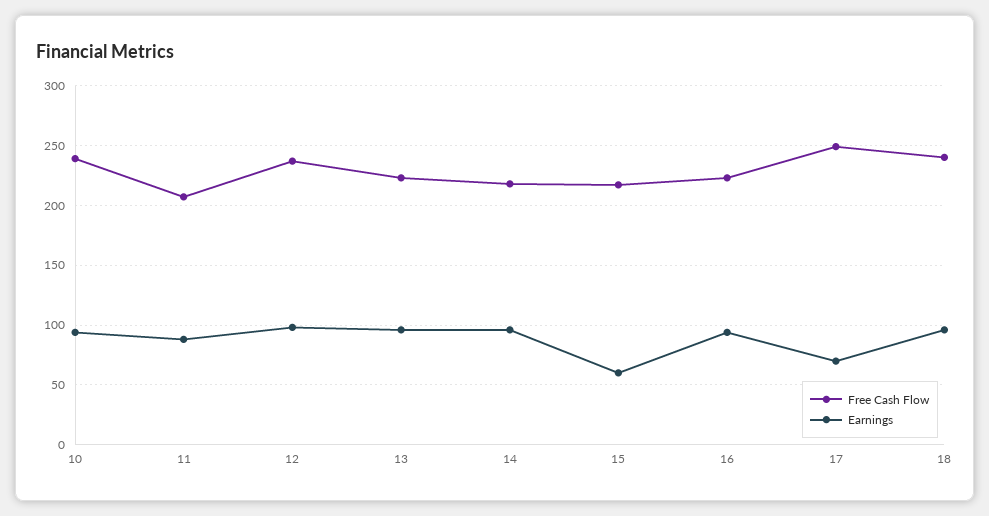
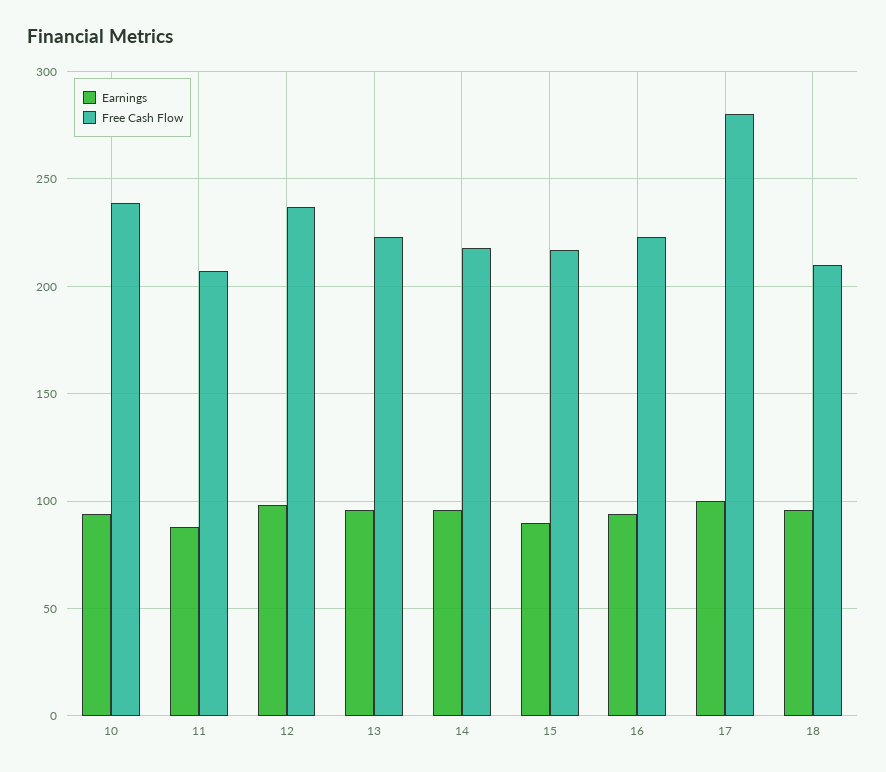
Earnings, 15: 60 -> 90
Free Cash Flow, 17: 250 -> 280
Earnings, 17: 70 -> 100
Free Cash Flow, 18: 240 -> 210

